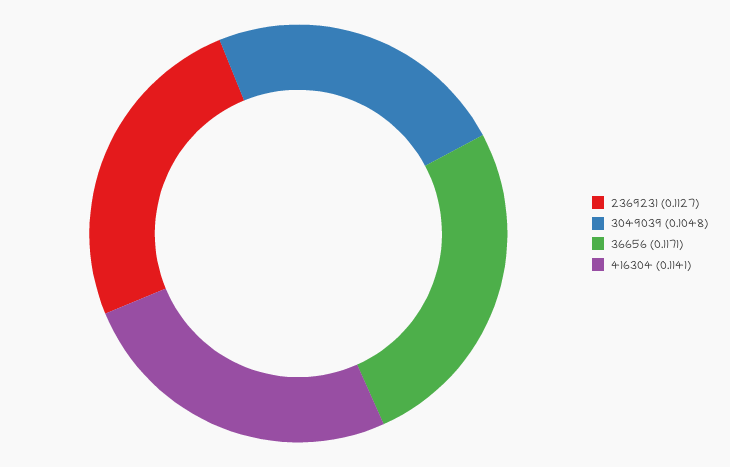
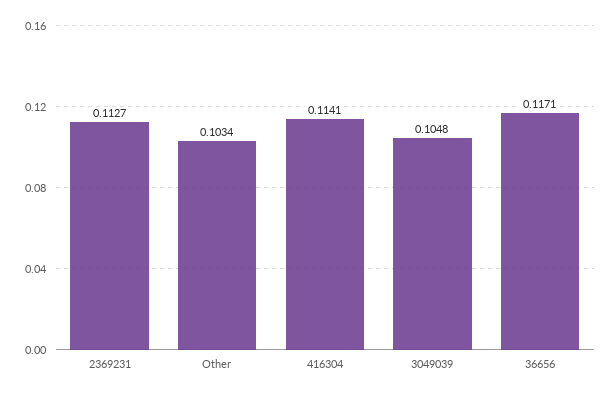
Other: none -> 0.1034

